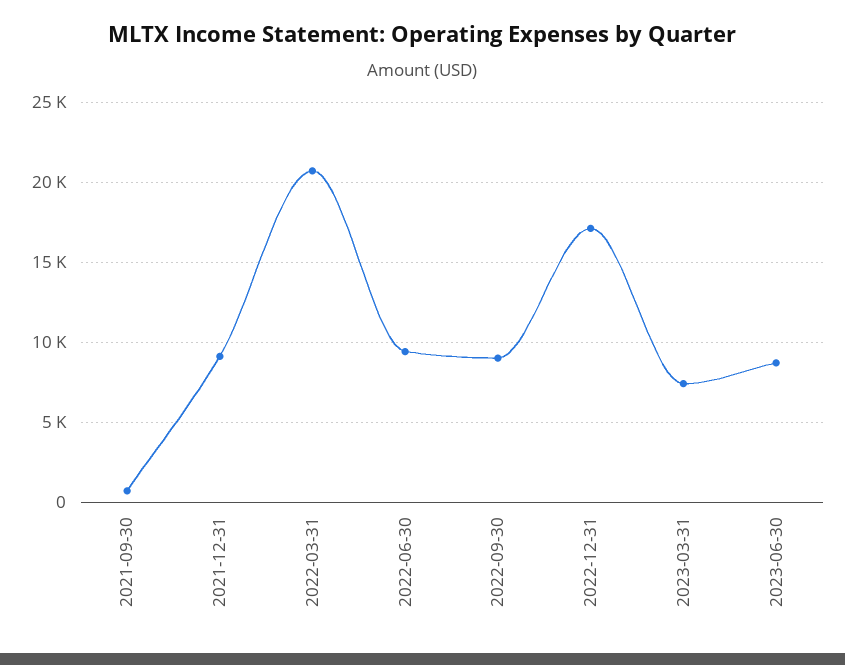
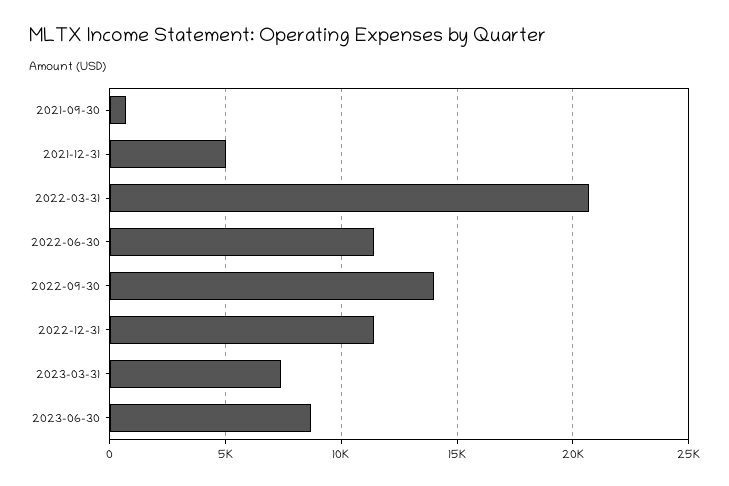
2021-12-31: 9000 -> 5000
2022-06-30: 9500 -> 11500
2022-09-30: 9000 -> 14000
2022-12-31: 17000 -> 11500

